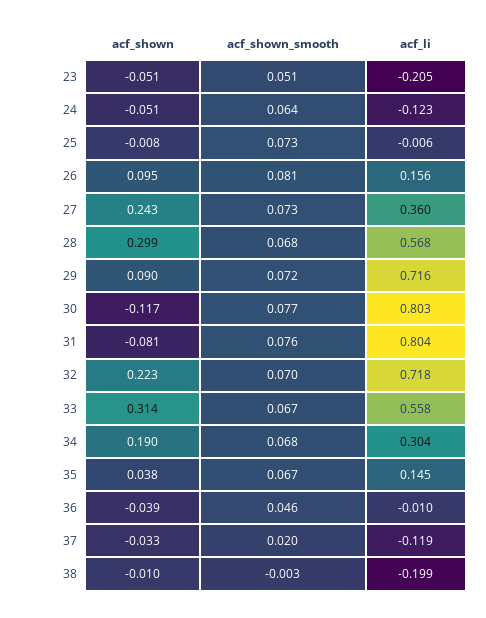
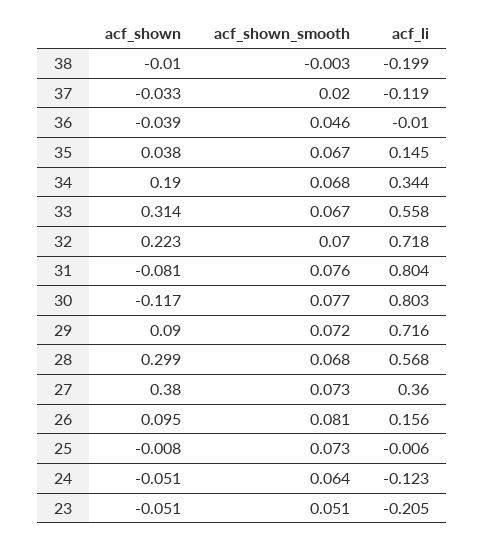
acf_shown, 27: 0.243 -> 0.38
acf_li, 34: 0.304 -> 0.344

